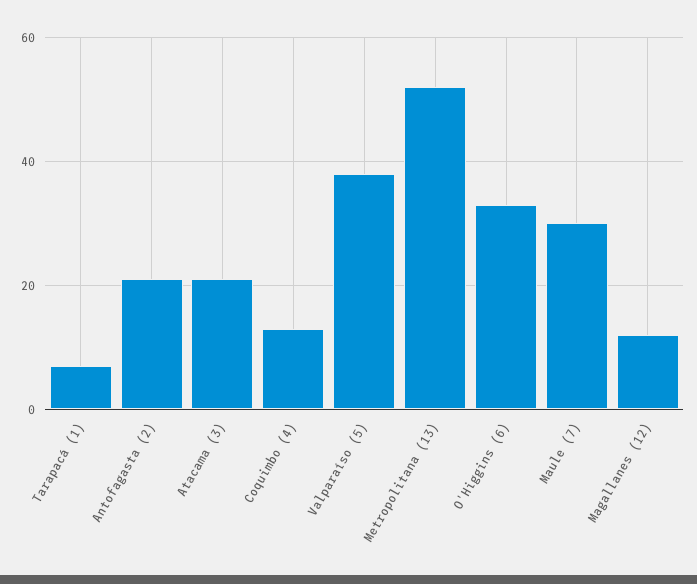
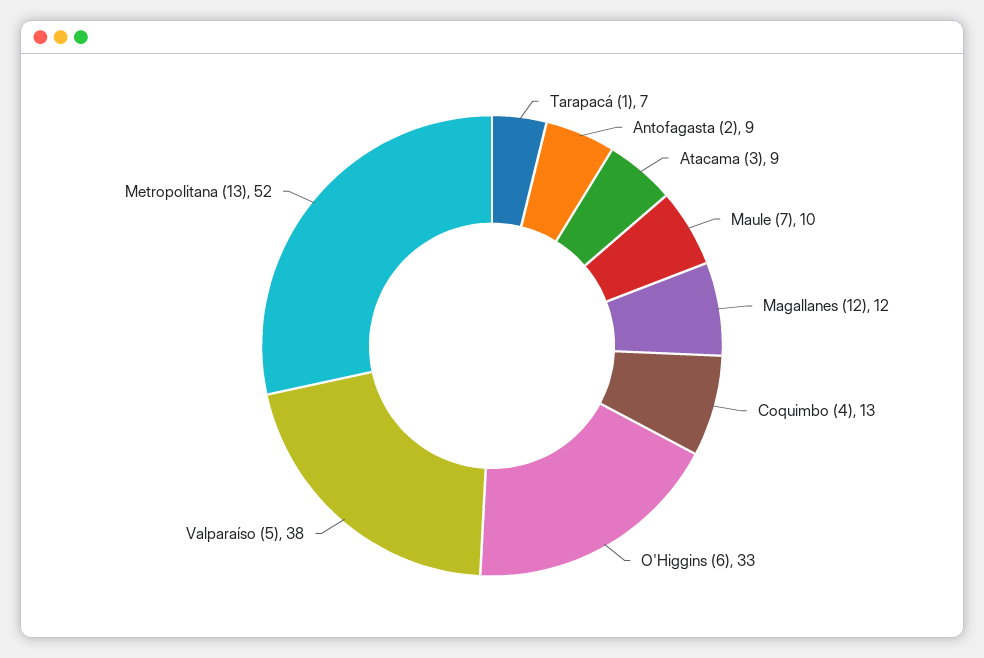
Antofagasta (2): 20 -> 9
Atacama (3): 20 -> 9
Maule (7): 30 -> 10

